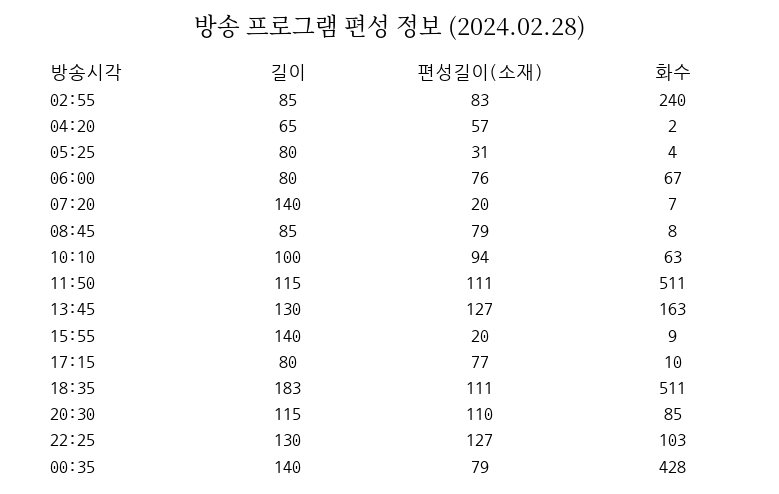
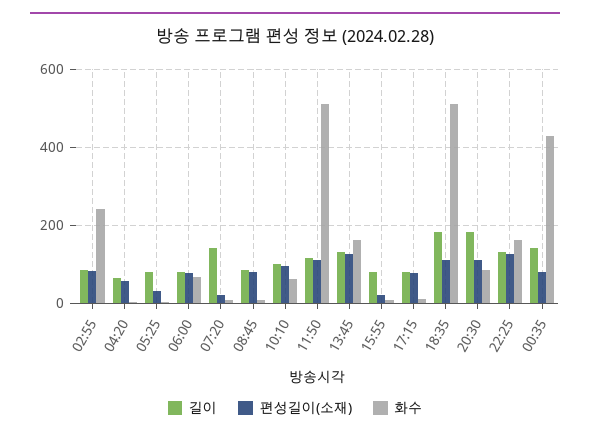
길이, 15:55: 140 -> 80
길이, 20:30: 115 -> 180
화수, 22:25: 103 -> 160

